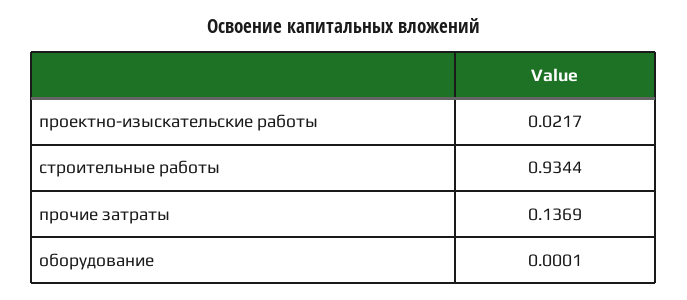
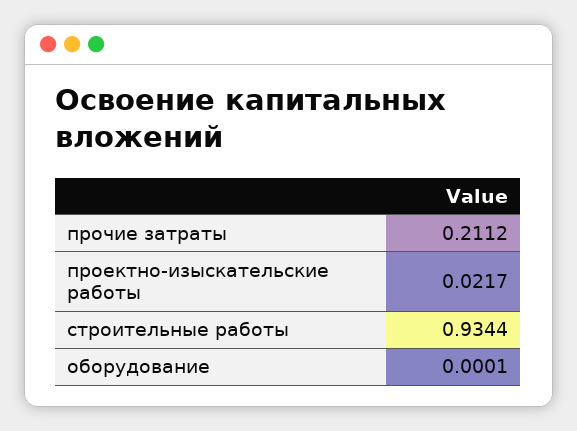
прочие затраты: 0.1369 -> 0.2112

